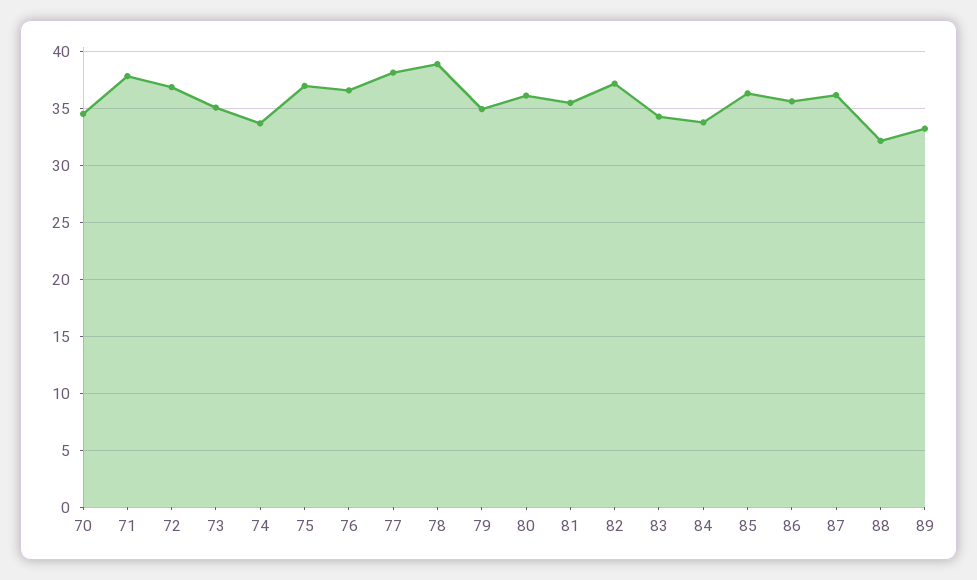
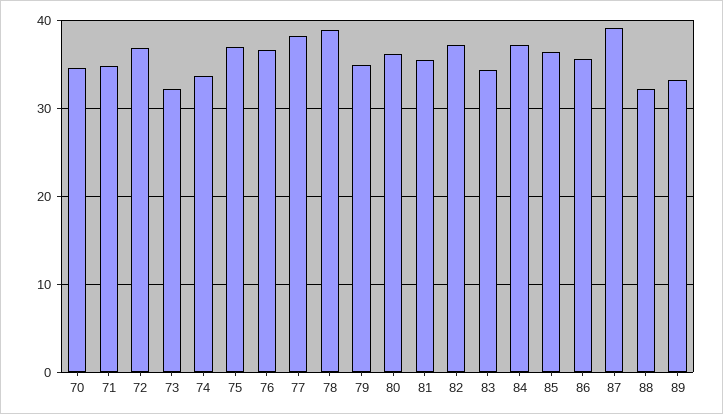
71: 38 -> 35
73: 35 -> 32
84: 34 -> 37
87: 36 -> 39

